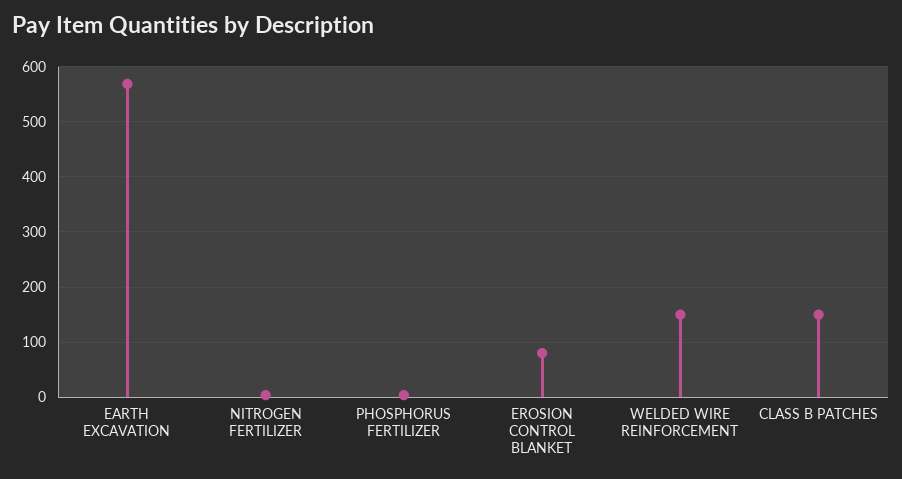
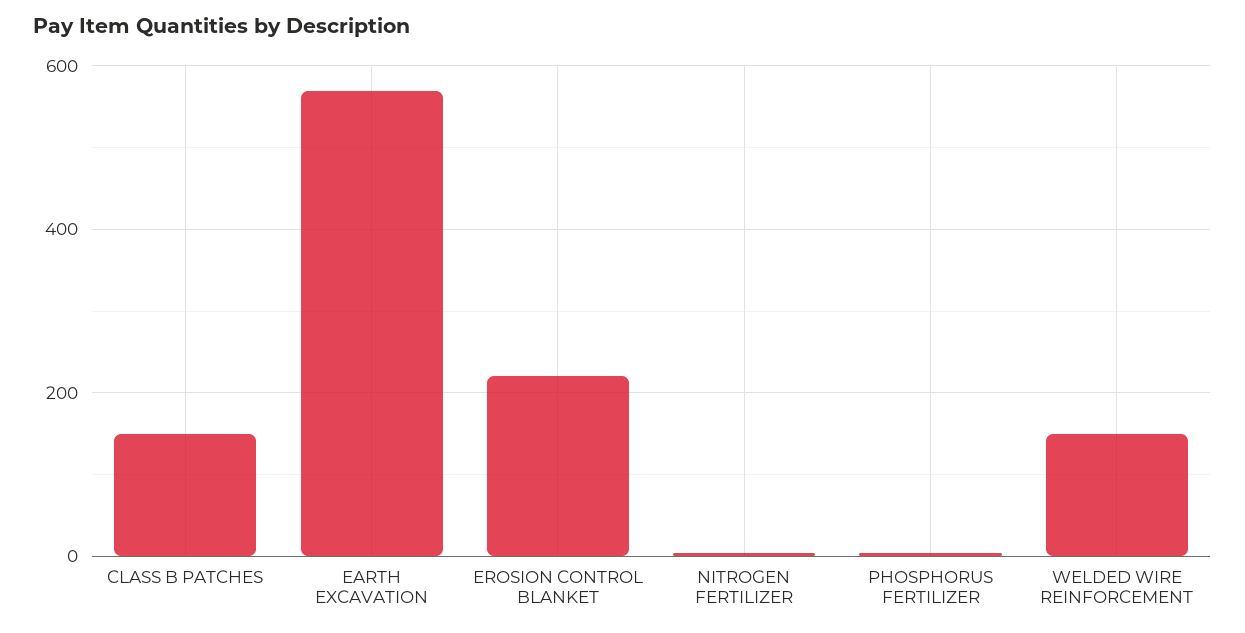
EROSION CONTROL BLANKET: 80 -> 220

